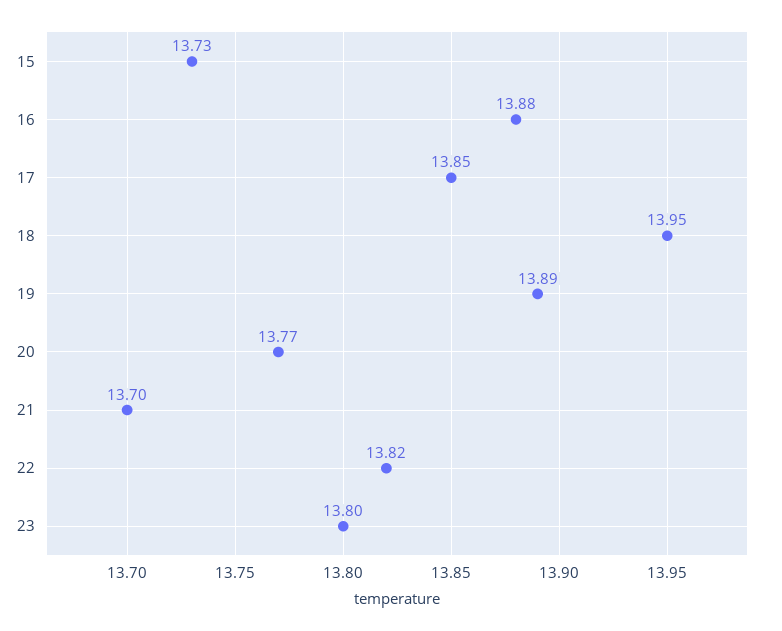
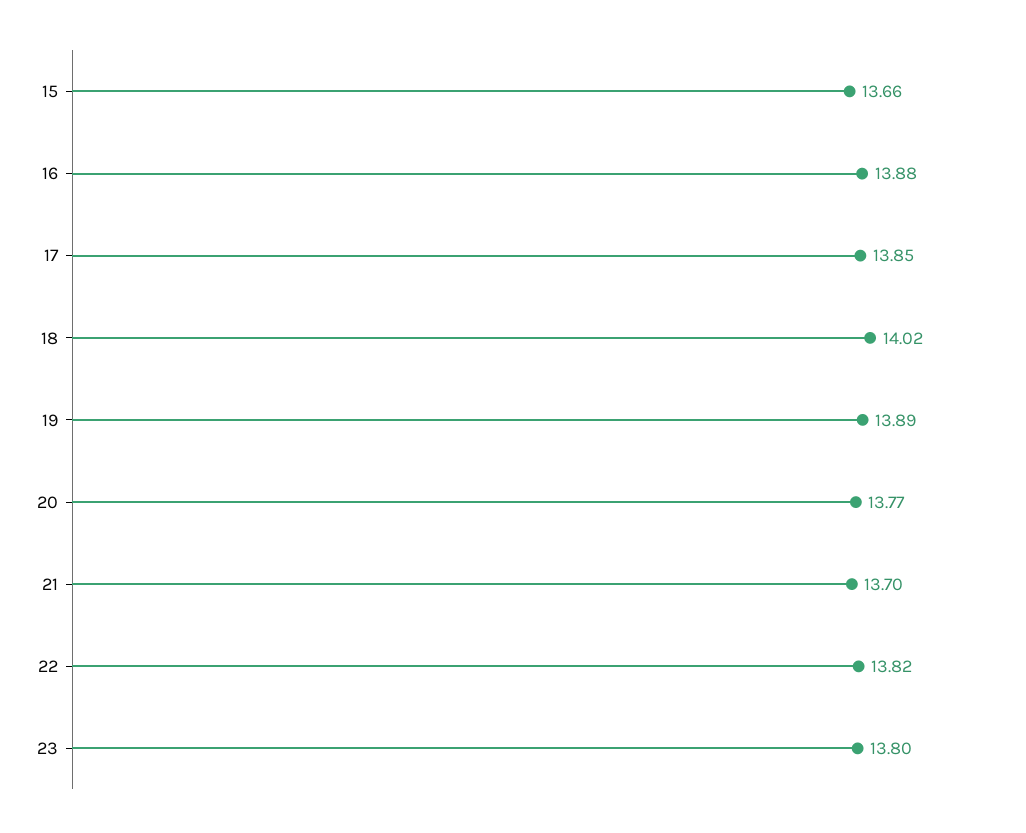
15: 13.73 -> 13.66
18: 13.95 -> 14.02

